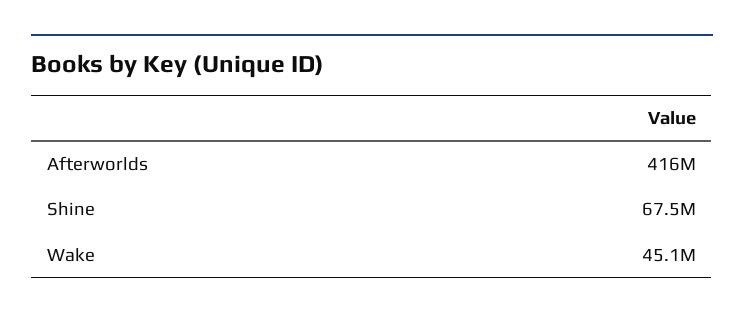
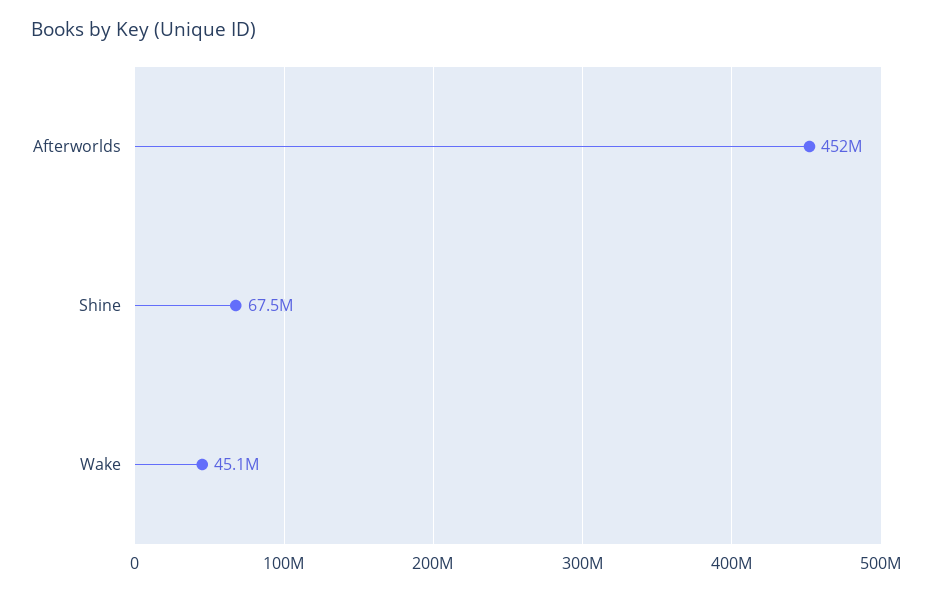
Afterworlds: 416000000 -> 452000000

